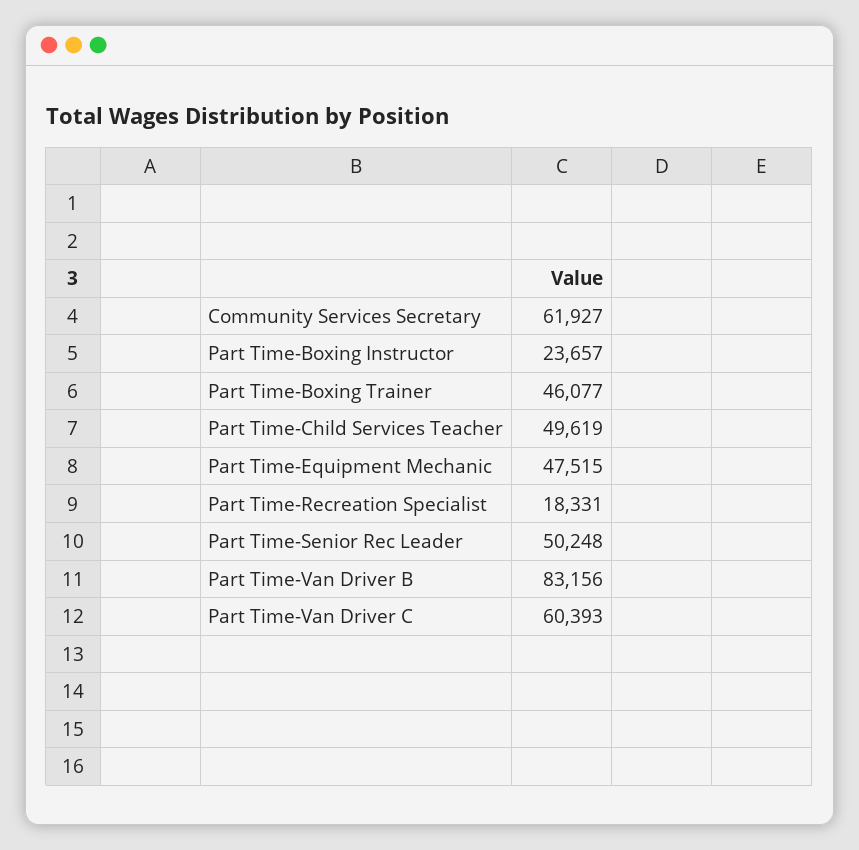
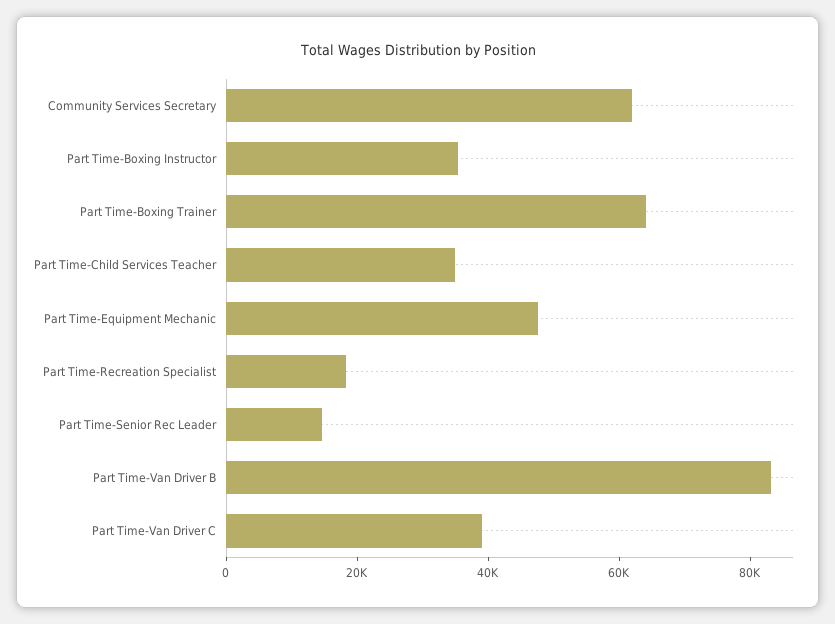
Part Time-Boxing Instructor: 23657 -> 35000
Part Time-Boxing Trainer: 46077 -> 65000
Part Time-Child Services Teacher: 49619 -> 35000
Part Time-Senior Rec Leader: 50248 -> 15000
Part Time-Van Driver C: 60393 -> 40000

